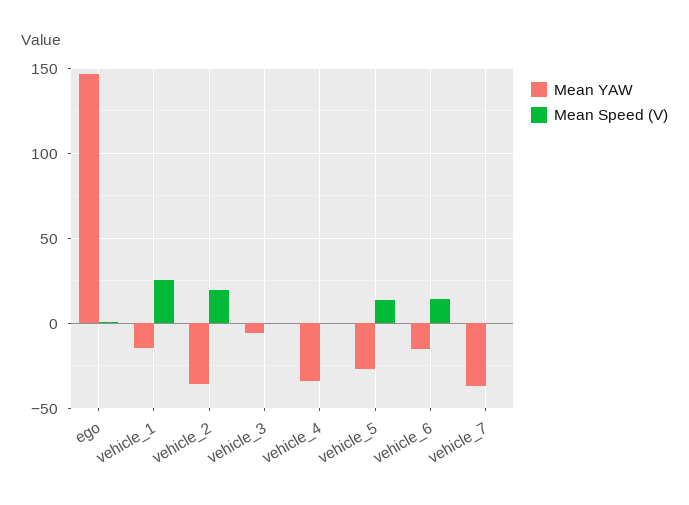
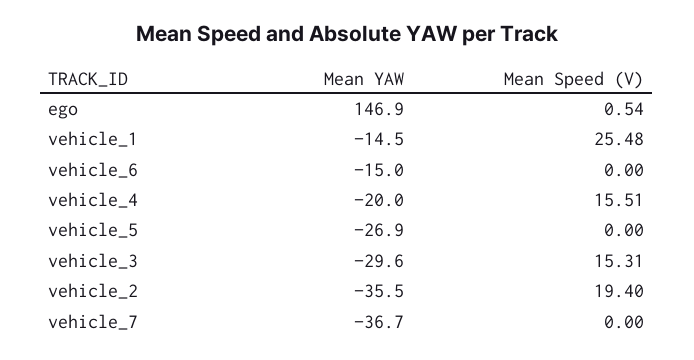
Mean YAW, vehicle_3: -5 -> -29.6
Mean Speed (V), vehicle_3: 0 -> 15.31
Mean YAW, vehicle_4: -35 -> -20
Mean Speed (V), vehicle_4: 0 -> 15.51
Mean Speed (V), vehicle_5: 15 -> 0
Mean Speed (V), vehicle_6: 15 -> 0

